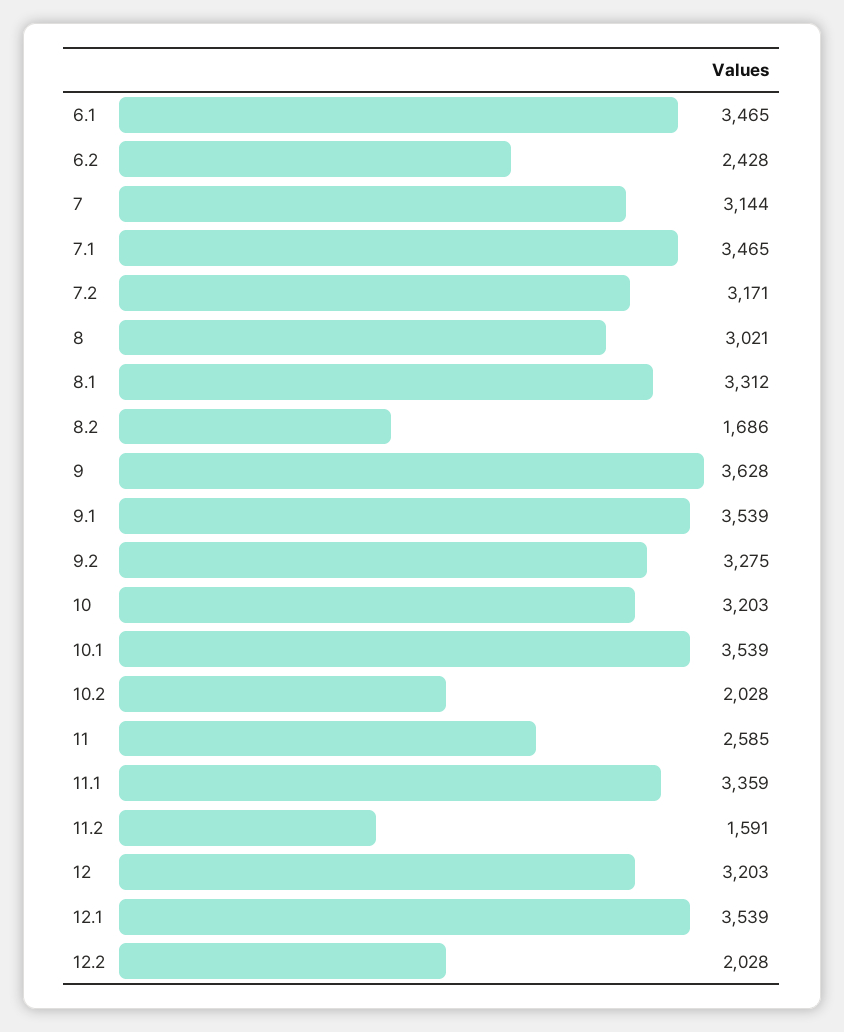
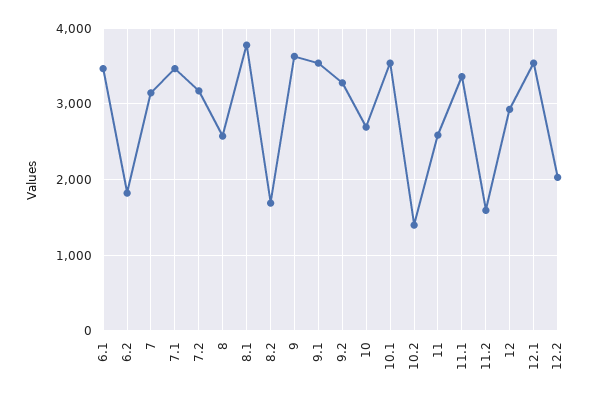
6.2: 2428 -> 1800
8: 3021 -> 2600
8.1: 3312 -> 3800
10: 3203 -> 2700
10.2: 2028 -> 1400
12: 3203 -> 2900

